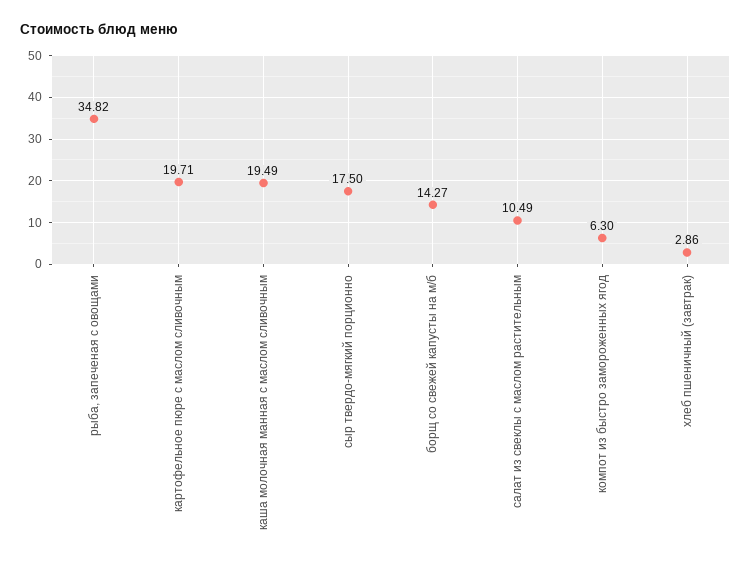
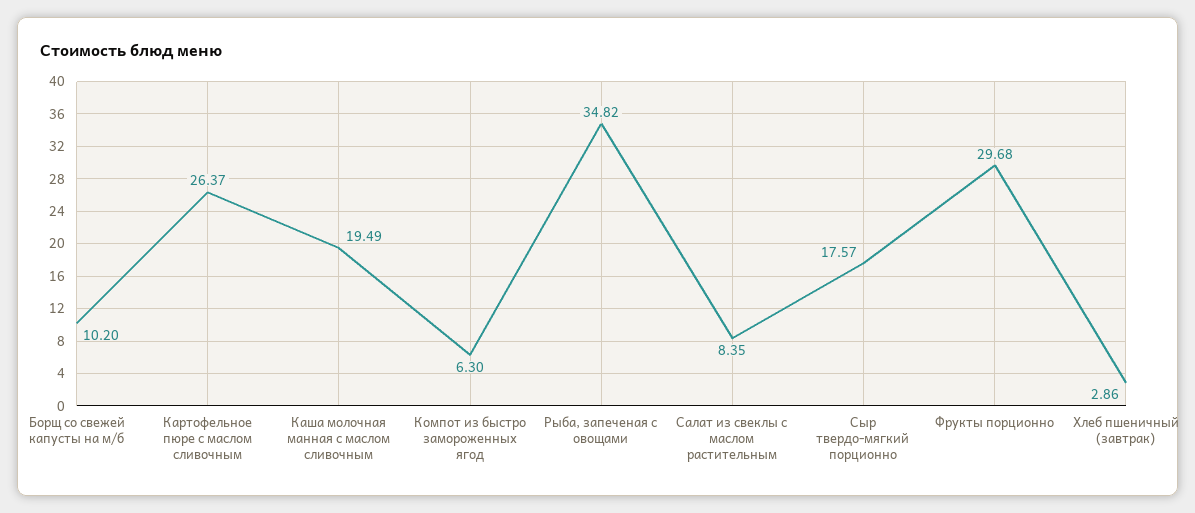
картофельное пюре с маслом сливочным: 19.71 -> 26.37
сыр твердо-мягкий порционно: 17.5 -> 17.57
борщ со свежей капусты на м/б: 14.27 -> 10.2
салат из свеклы с маслом растительным: 10.49 -> 8.35
Фрукты порционно: none -> 29.68

